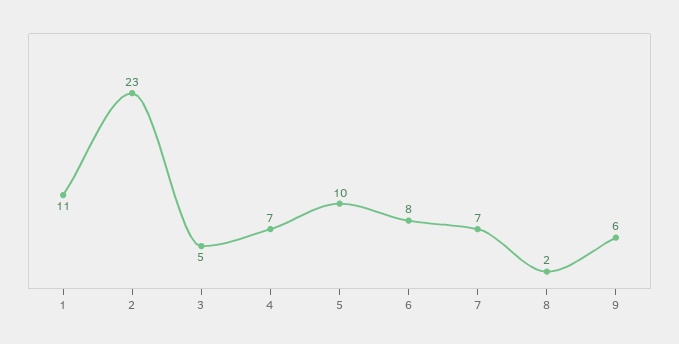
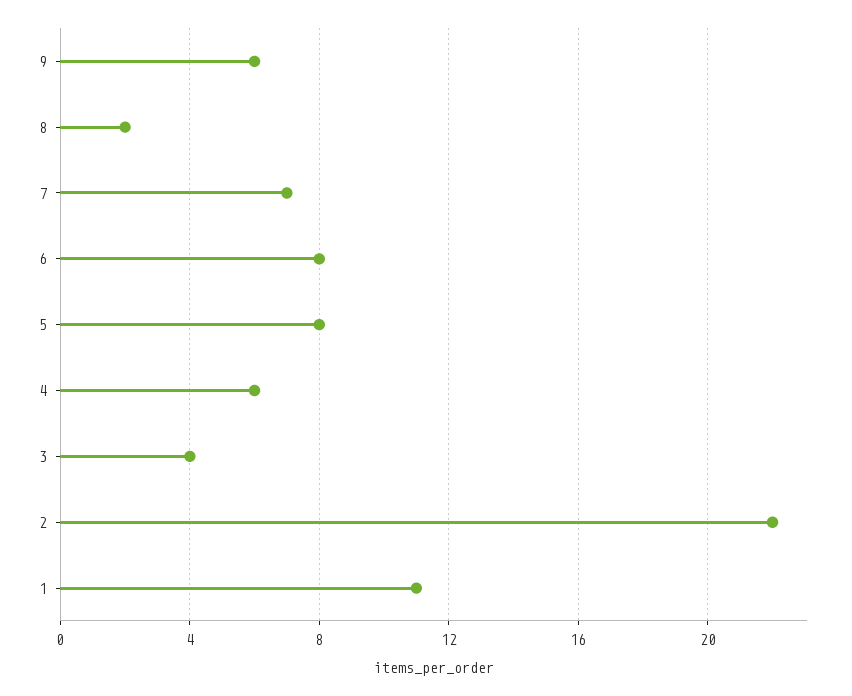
2: 23 -> 22
3: 5 -> 4
4: 7 -> 6
5: 10 -> 8

